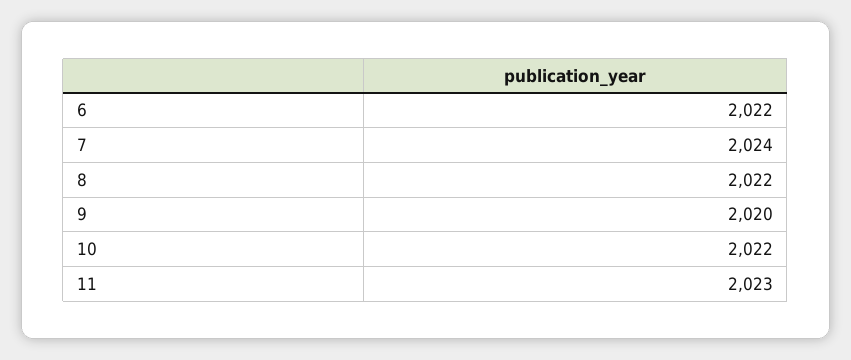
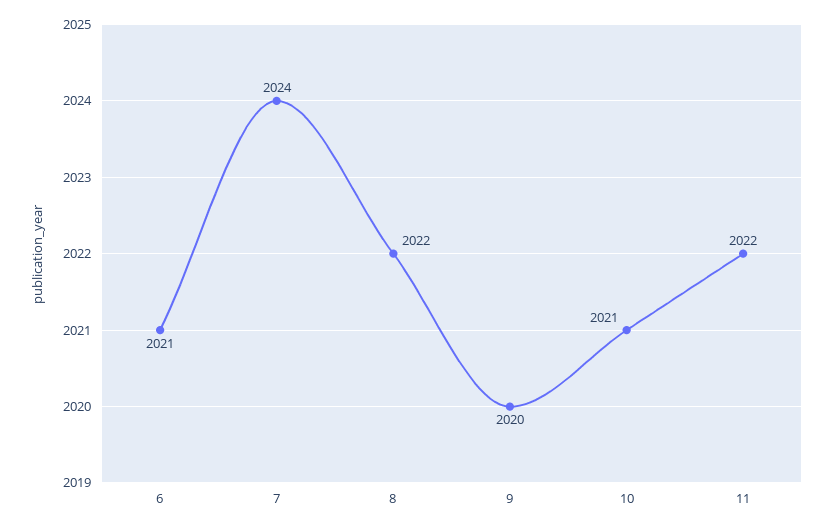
6: 2022 -> 2021
10: 2022 -> 2021
11: 2023 -> 2022

